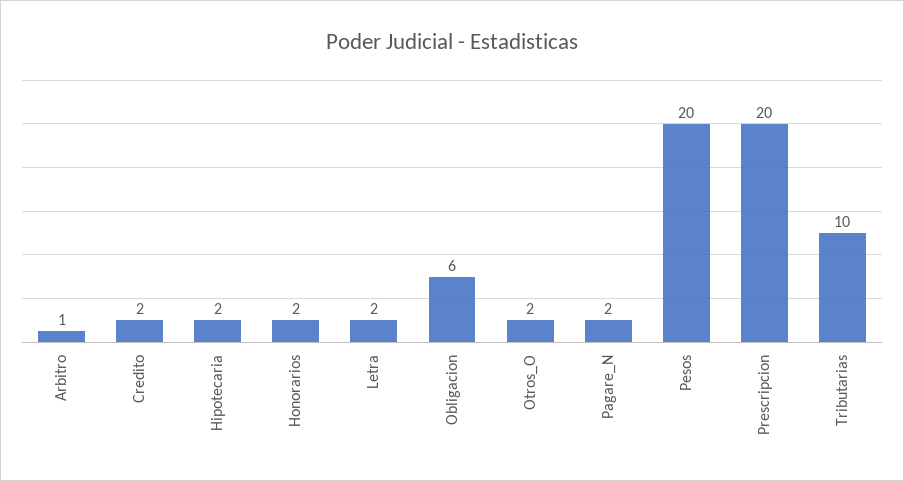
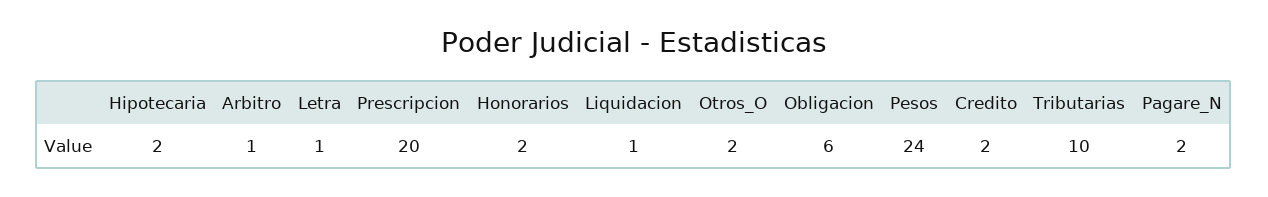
Letra: 2 -> 1
Pesos: 20 -> 24
Liquidacion: none -> 1

